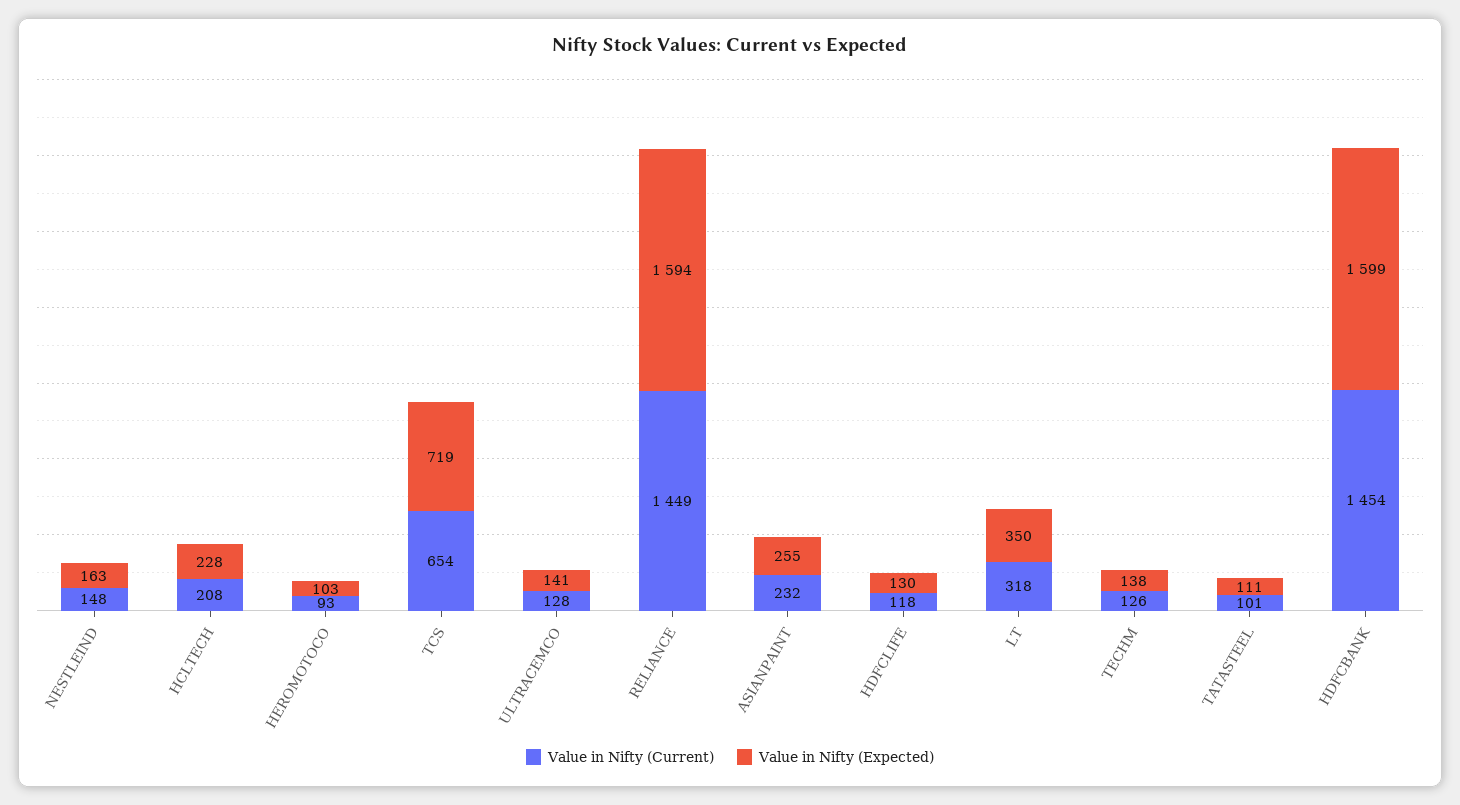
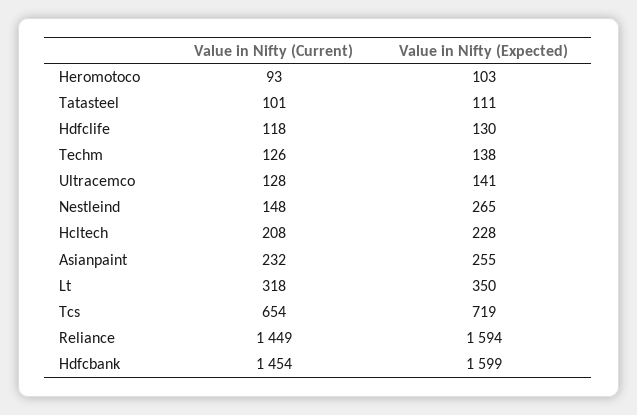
Value in Nifty (Expected), NESTLEIND: 163 -> 265

